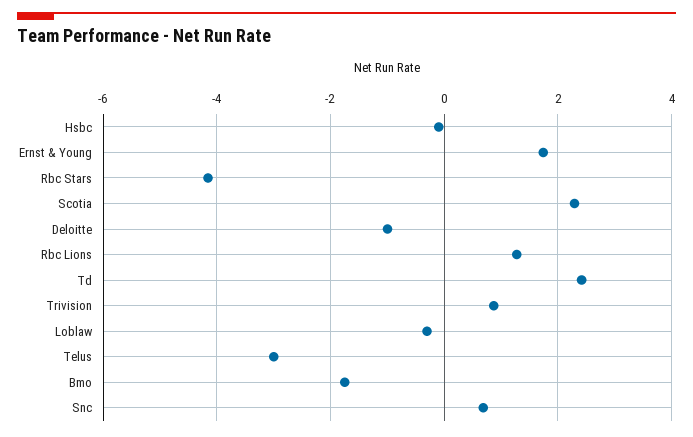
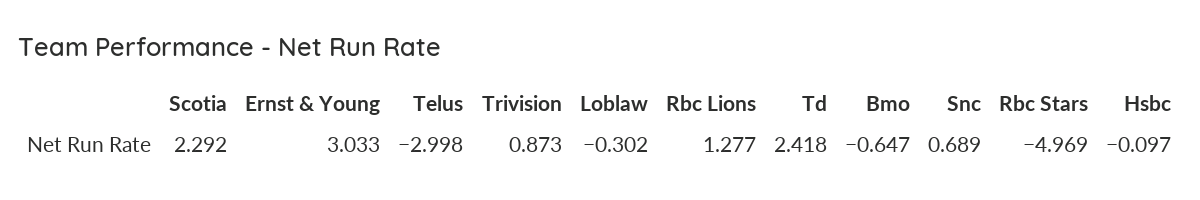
Ernst & Young: 1.8 -> 3.033
Rbc Stars: -4.2 -> -4.969
Deloitte: -1 -> none
Bmo: -1.8 -> -0.647

